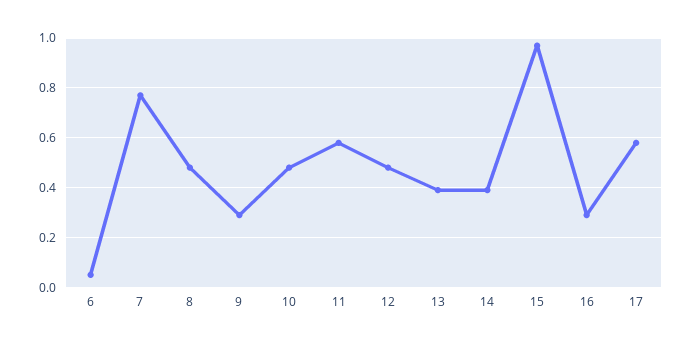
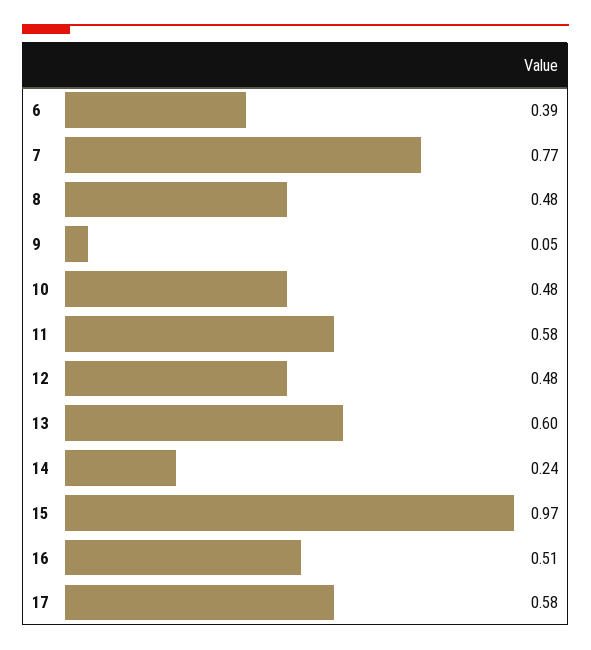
6: 0.05 -> 0.39
9: 0.3 -> 0.05
13: 0.4 -> 0.6
14: 0.4 -> 0.24
16: 0.3 -> 0.51

